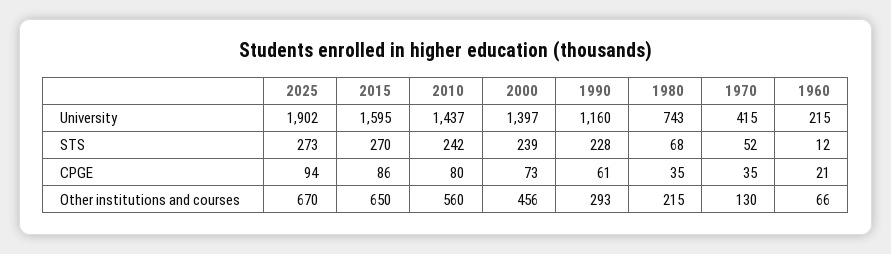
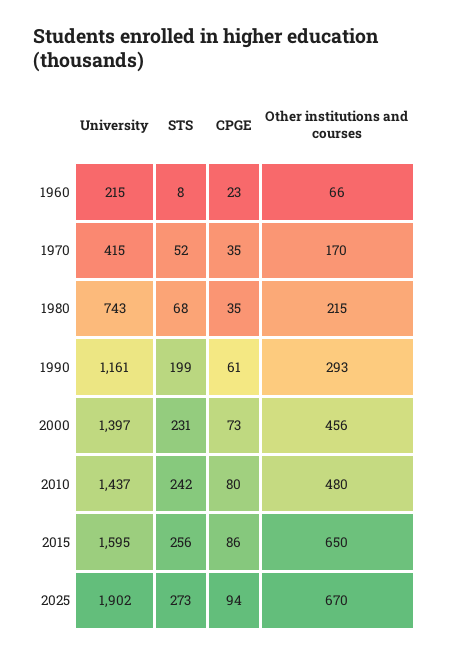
1990, University: 1160 -> 1161
2015, STS: 270 -> 256
2000, STS: 239 -> 231
1990, STS: 228 -> 199
1960, STS: 12 -> 8
1960, CPGE: 21 -> 23
2010, Other institutions and courses: 560 -> 480
1970, Other institutions and courses: 130 -> 170

